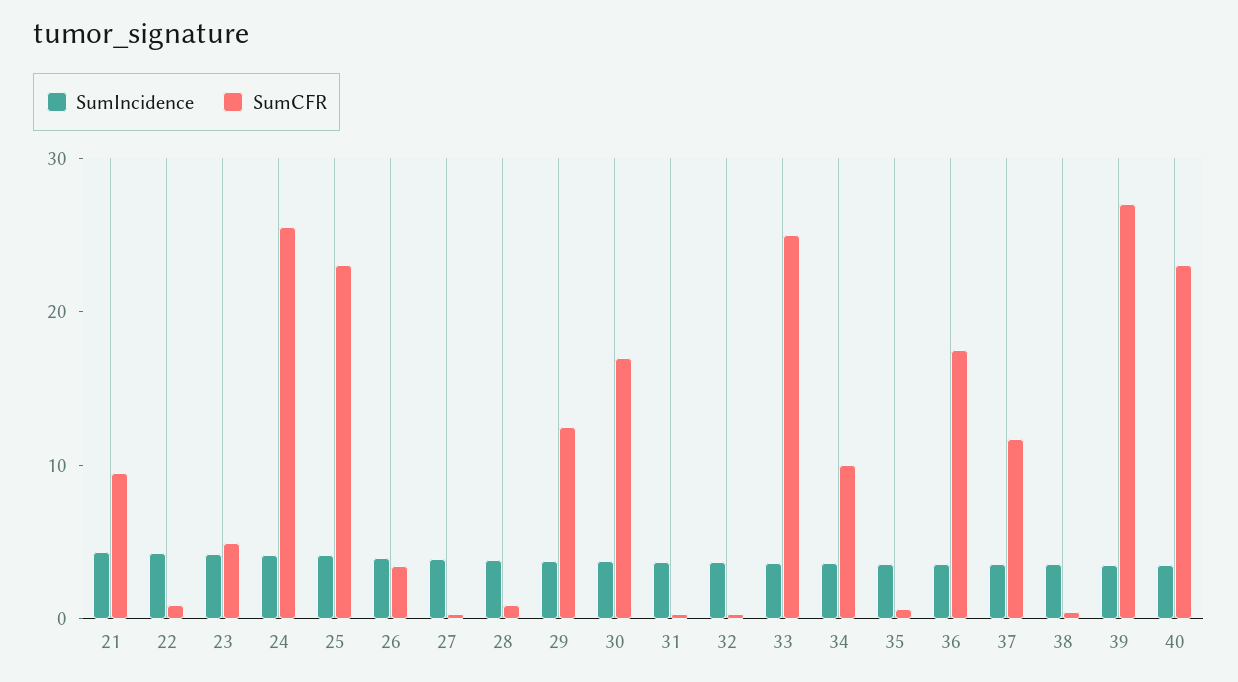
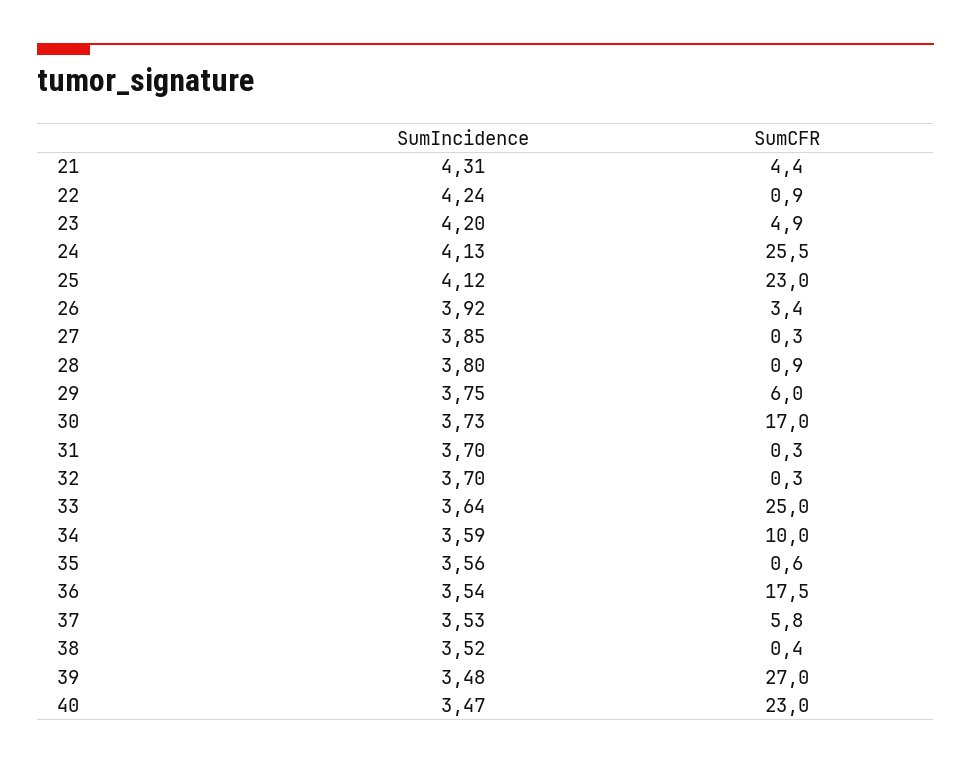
SumCFR, 21: 10 -> 4.4
SumCFR, 29: 12 -> 6
SumCFR, 37: 12 -> 5.8

